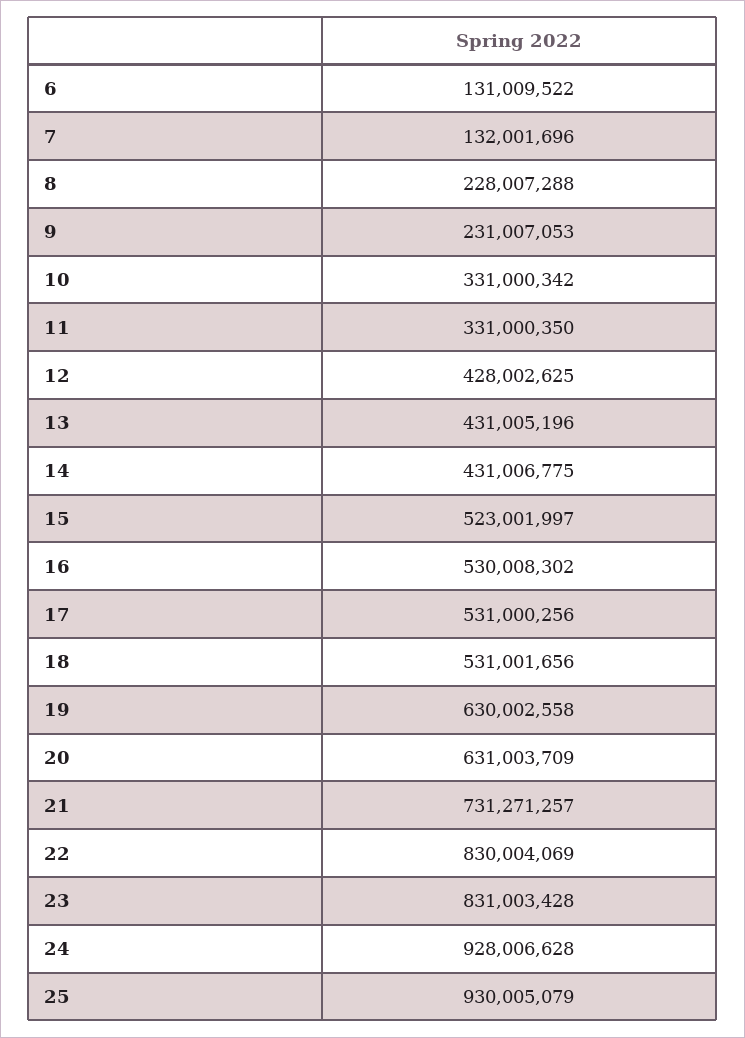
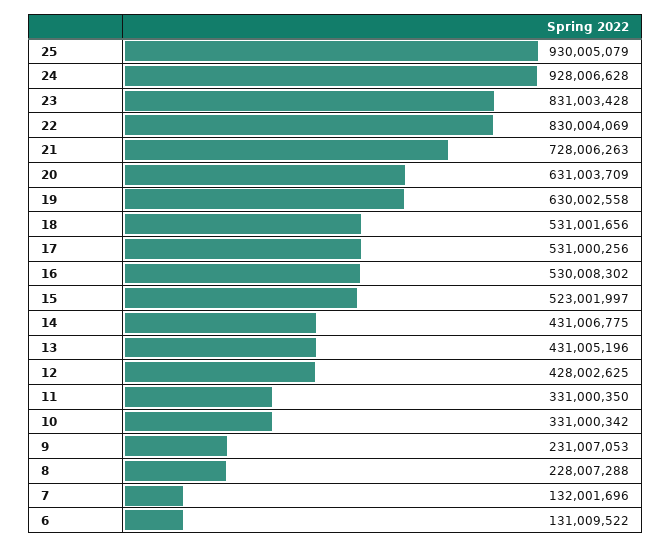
21: 731271257 -> 728006263

